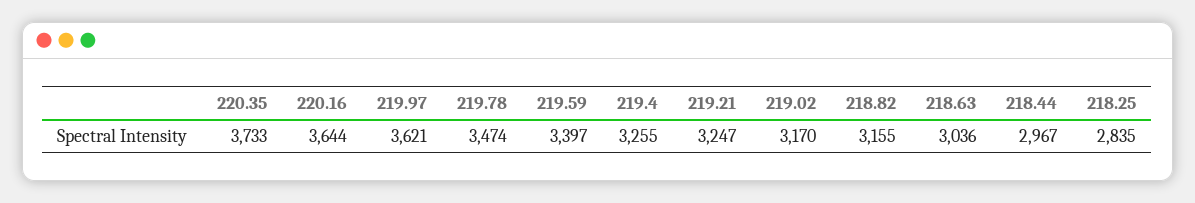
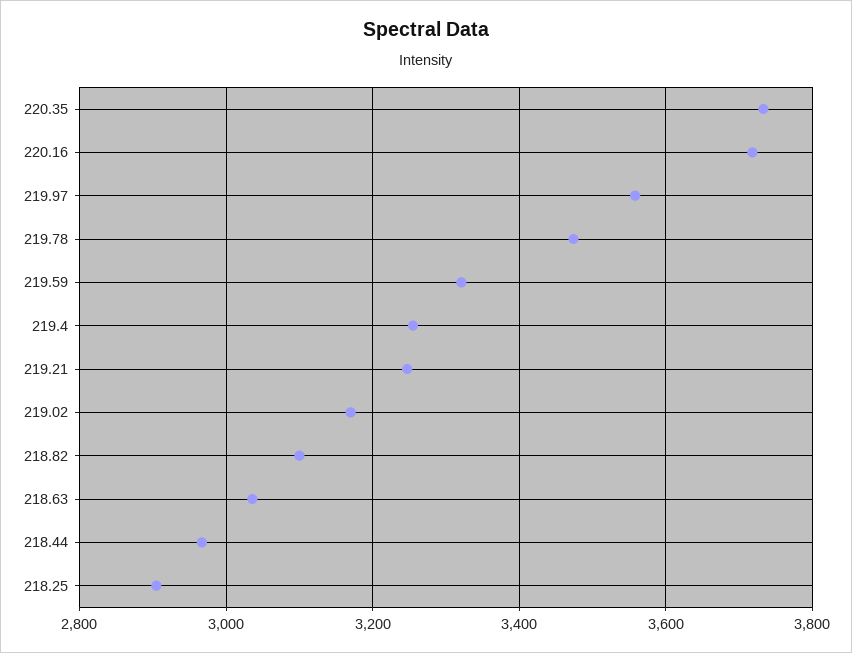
220.16: 3644 -> 3720
219.97: 3621 -> 3560
219.59: 3397 -> 3320
218.82: 3155 -> 3100
218.25: 2835 -> 2900

